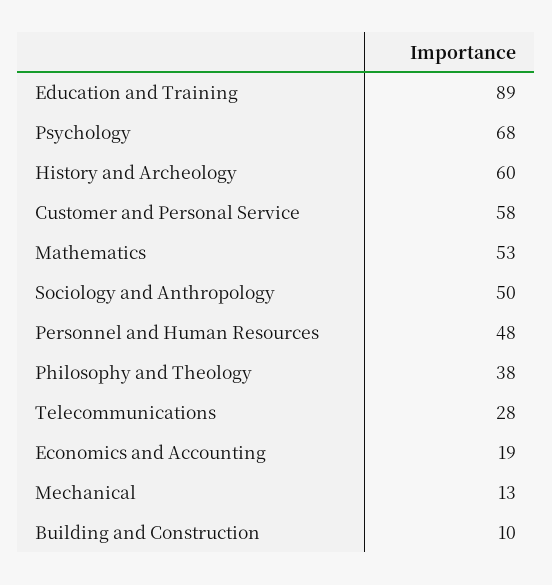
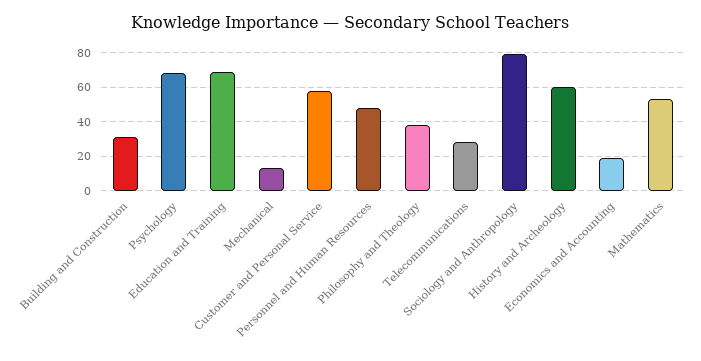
Education and Training: 89 -> 70
Sociology and Anthropology: 50 -> 80
Building and Construction: 10 -> 30

